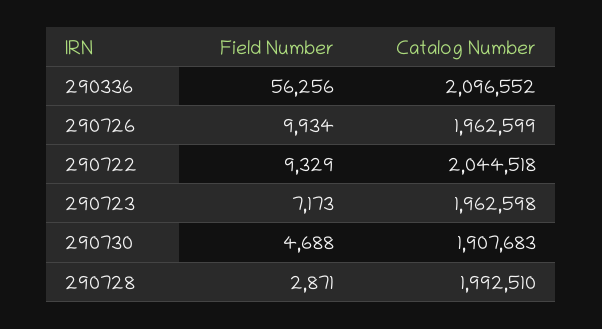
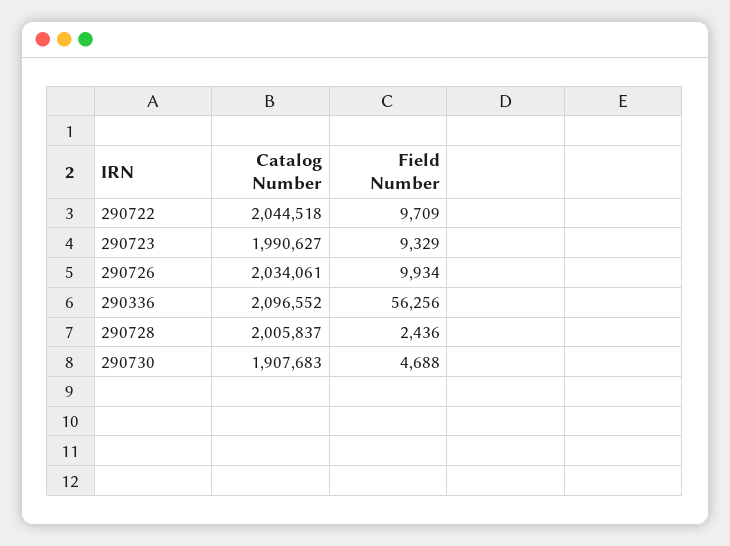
Catalog Number, 290726: 1962599 -> 2034061
Field Number, 290722: 9329 -> 9709
Field Number, 290723: 7173 -> 9329
Catalog Number, 290723: 1962598 -> 1990627
Field Number, 290728: 2871 -> 2436
Catalog Number, 290728: 1992510 -> 2005837

